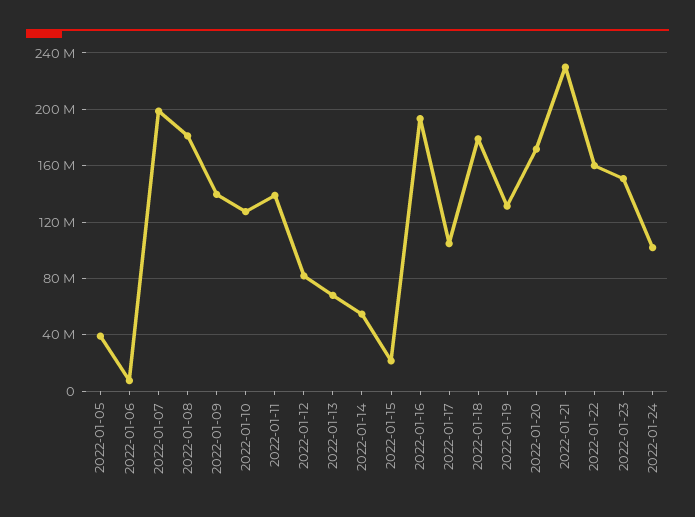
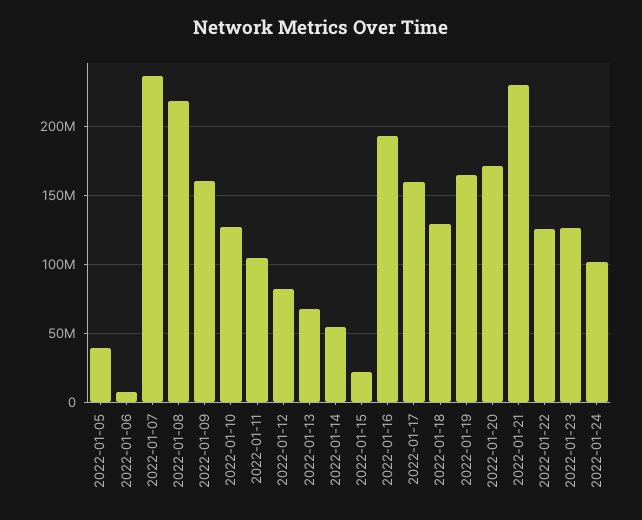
2022-01-07: 200000000 -> 235000000
2022-01-08: 180000000 -> 220000000
2022-01-09: 140000000 -> 160000000
2022-01-11: 140000000 -> 105000000
2022-01-17: 105000000 -> 160000000
2022-01-18: 180000000 -> 130000000
2022-01-19: 130000000 -> 165000000
2022-01-22: 160000000 -> 125000000
2022-01-23: 150000000 -> 125000000

